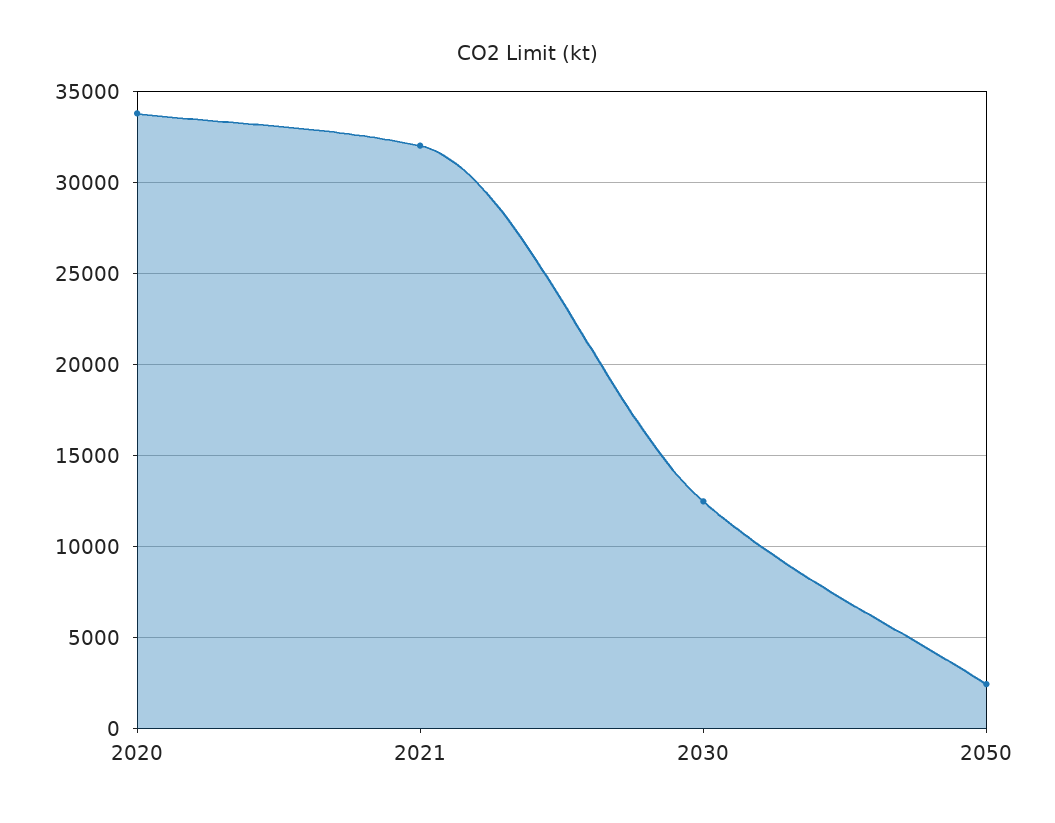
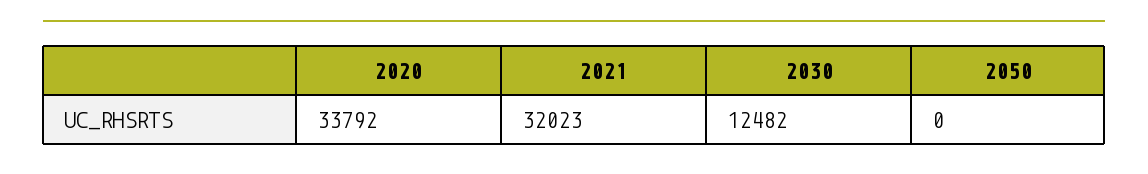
2050: 2500 -> 0

